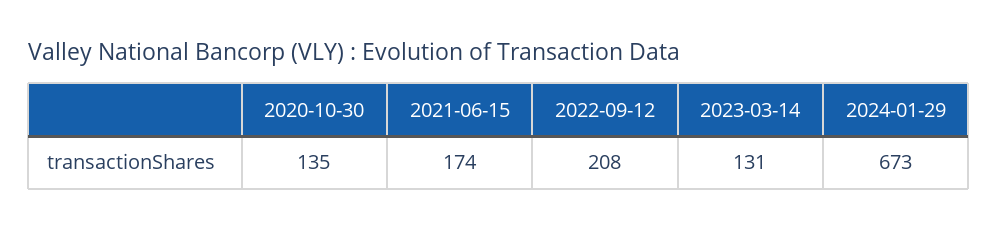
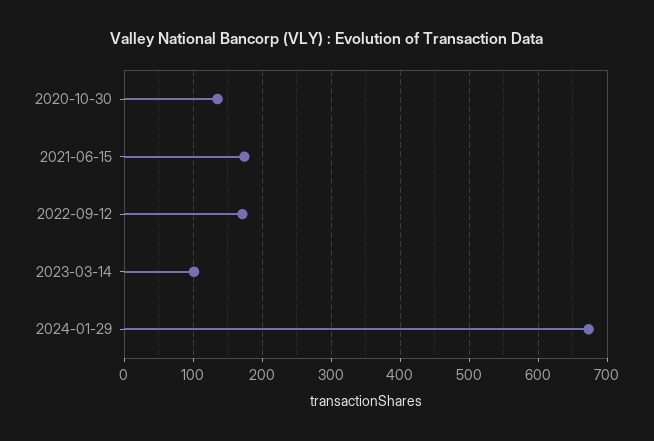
2022-09-12: 208 -> 170
2023-03-14: 131 -> 100

